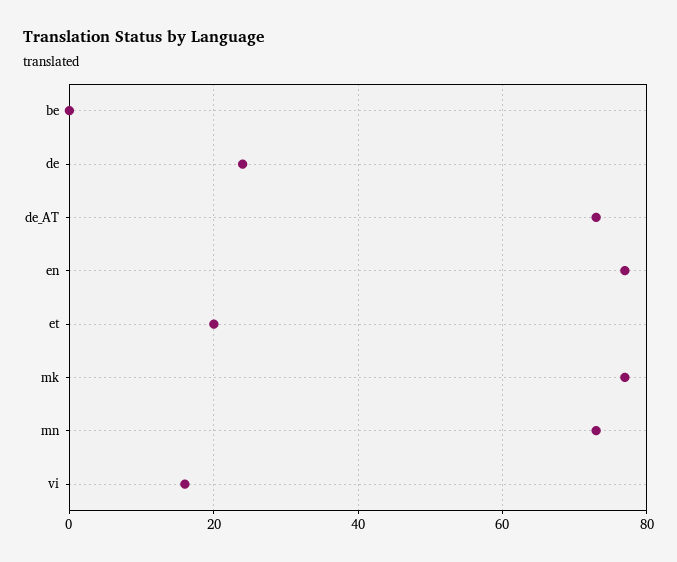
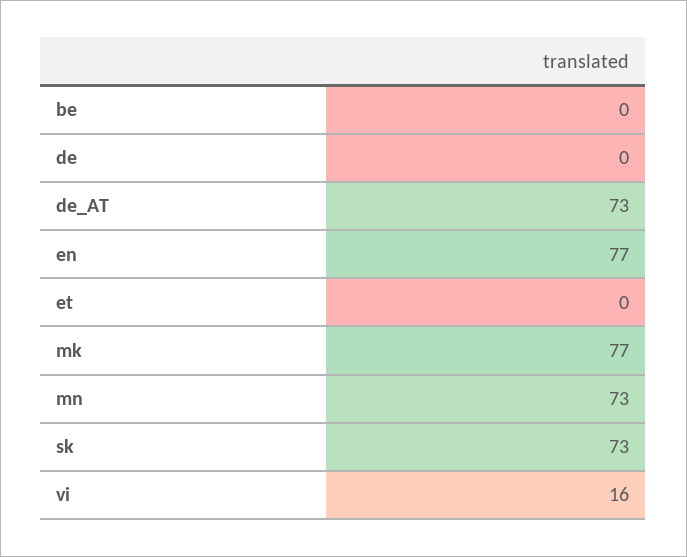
de: 25 -> 0
et: 20 -> 0
sk: none -> 73

